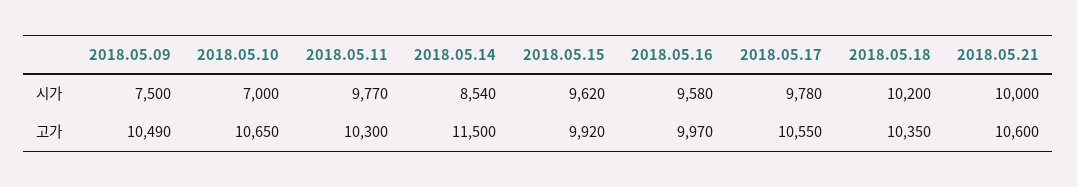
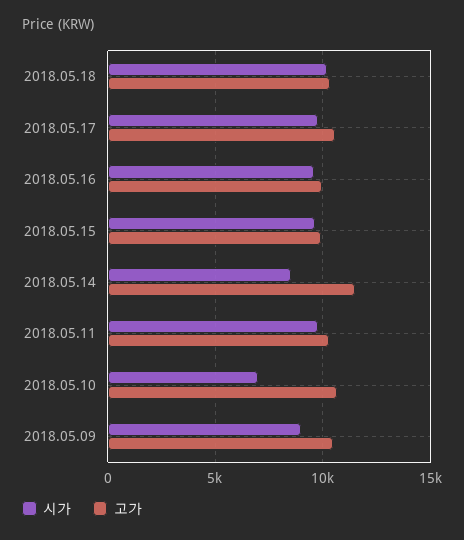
시가, 2018.05.09: 7500 -> 9000
시가, 2018.05.21: 10000 -> none
고가, 2018.05.21: 10600 -> none

